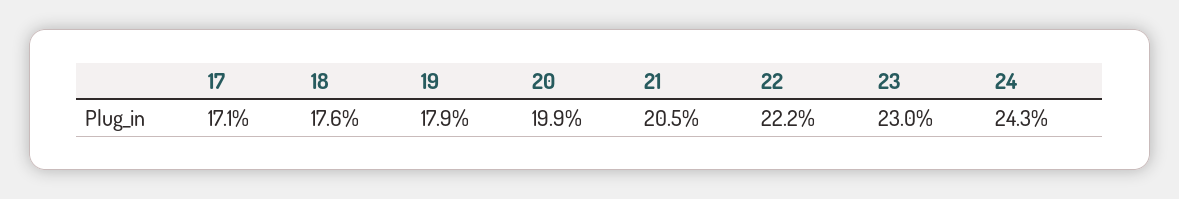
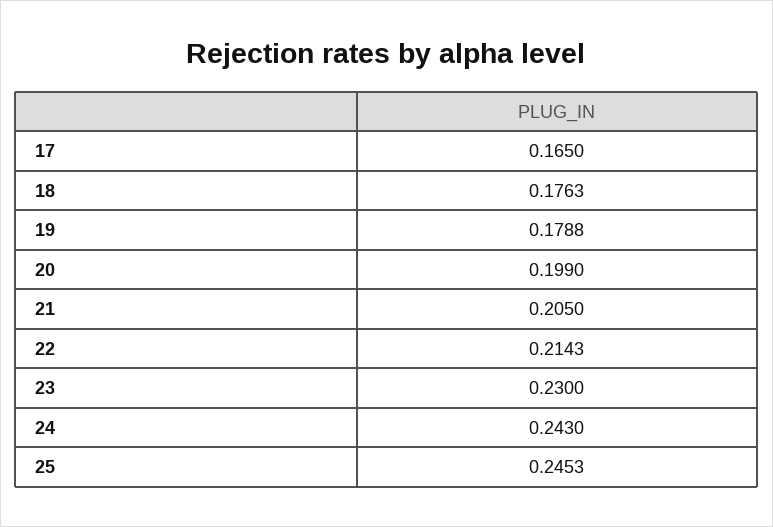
17: 0.171 -> 0.165
22: 0.222 -> 0.2143
25: none -> 0.2453

